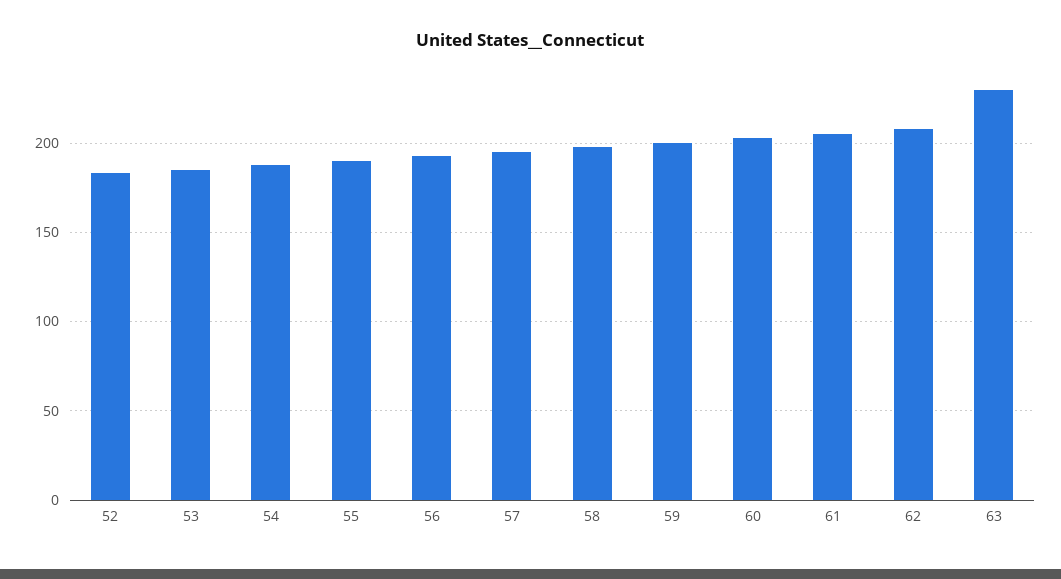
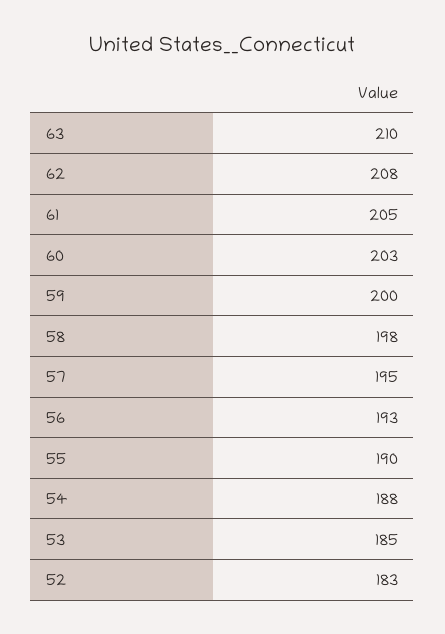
63: 230 -> 210

